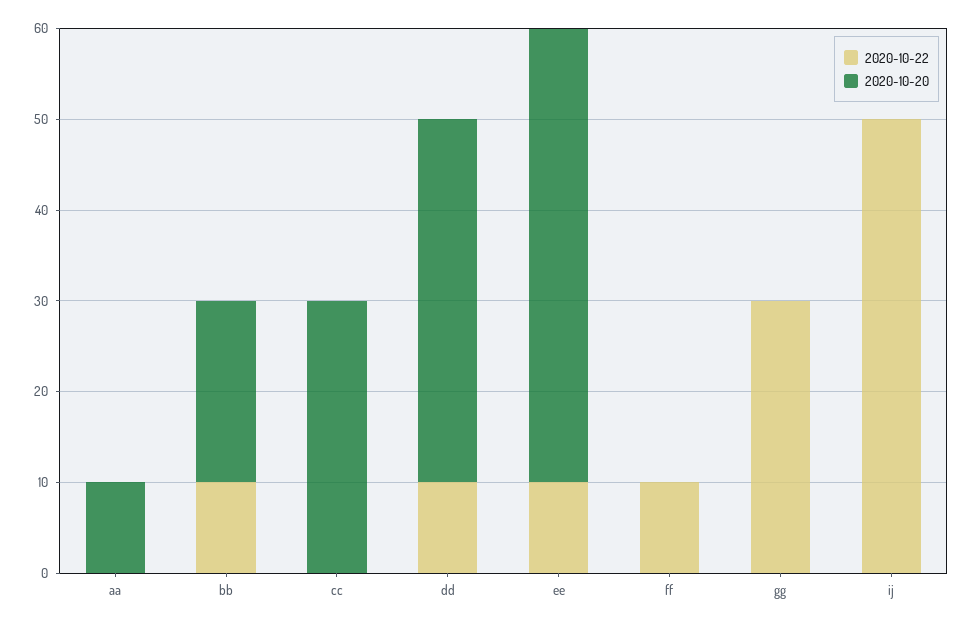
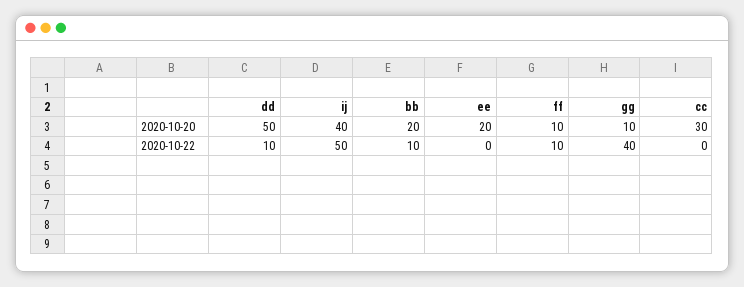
2020-10-22, aa: 0 -> none
2020-10-20, aa: 10 -> none
2020-10-20, dd: 40 -> 50
2020-10-22, ee: 10 -> 0
2020-10-20, ee: 50 -> 20
2020-10-20, ff: 0 -> 10
2020-10-22, gg: 30 -> 40
2020-10-20, gg: 0 -> 10
2020-10-20, ij: 0 -> 40

